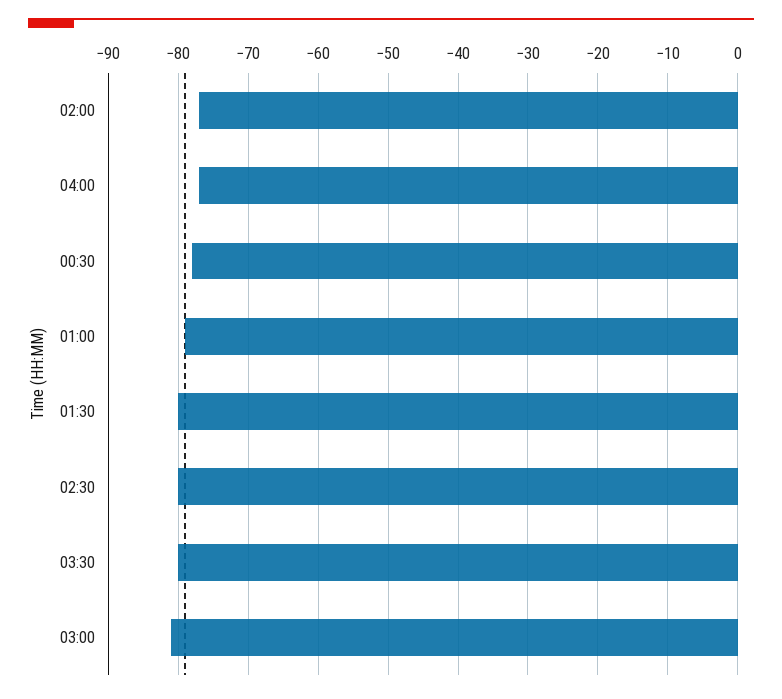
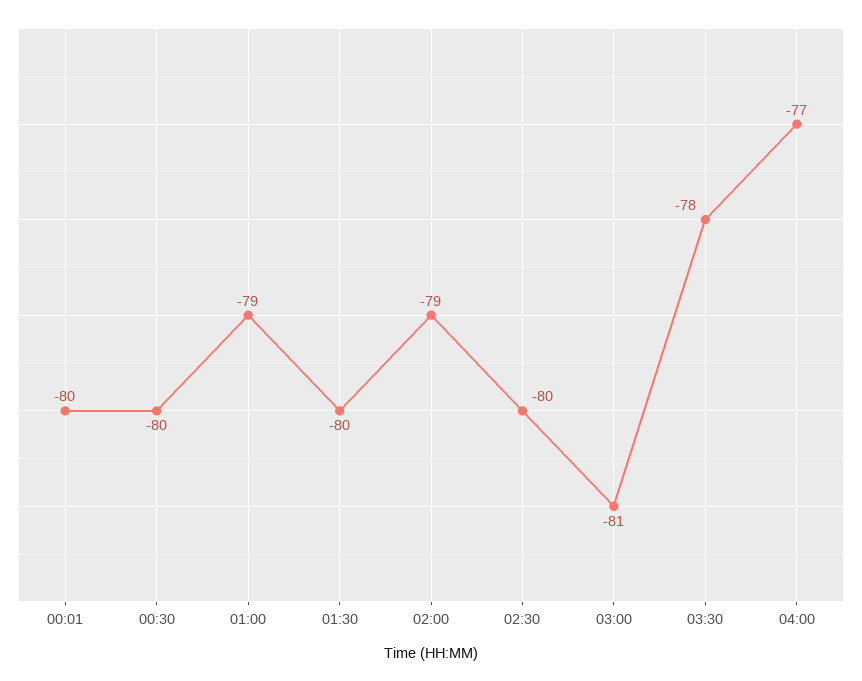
02:00: -77 -> -79
00:30: -78 -> -80
03:30: -80 -> -78
00:01: none -> -80

